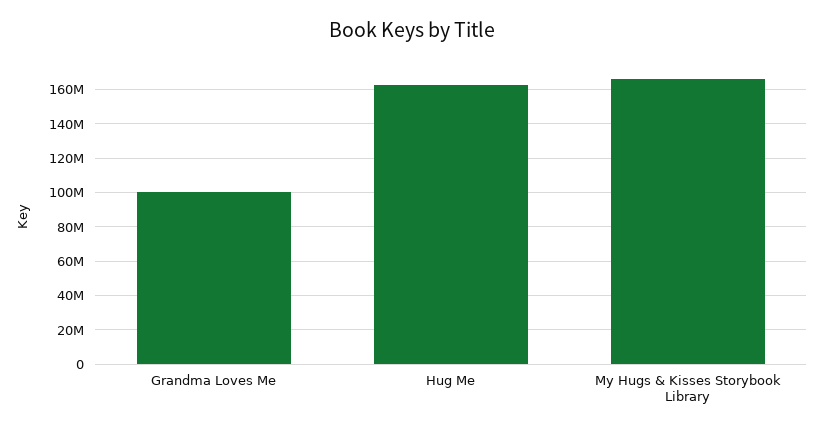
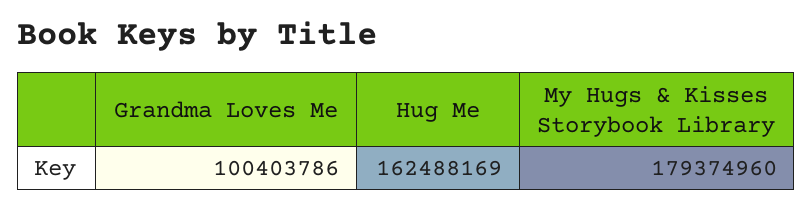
My Hugs & Kisses Storybook Library: 165000000 -> 179374960

